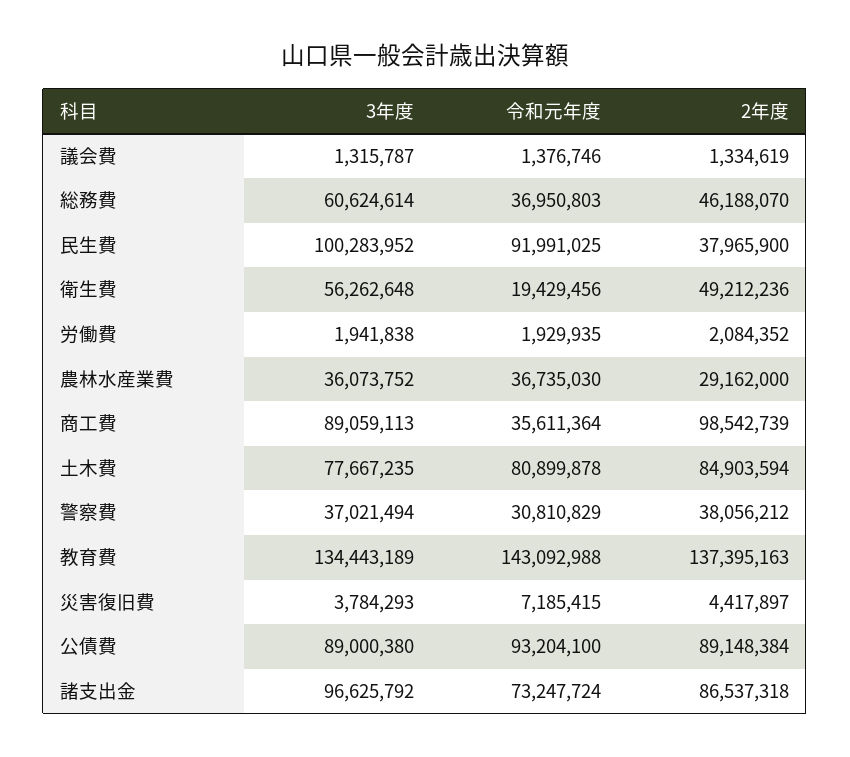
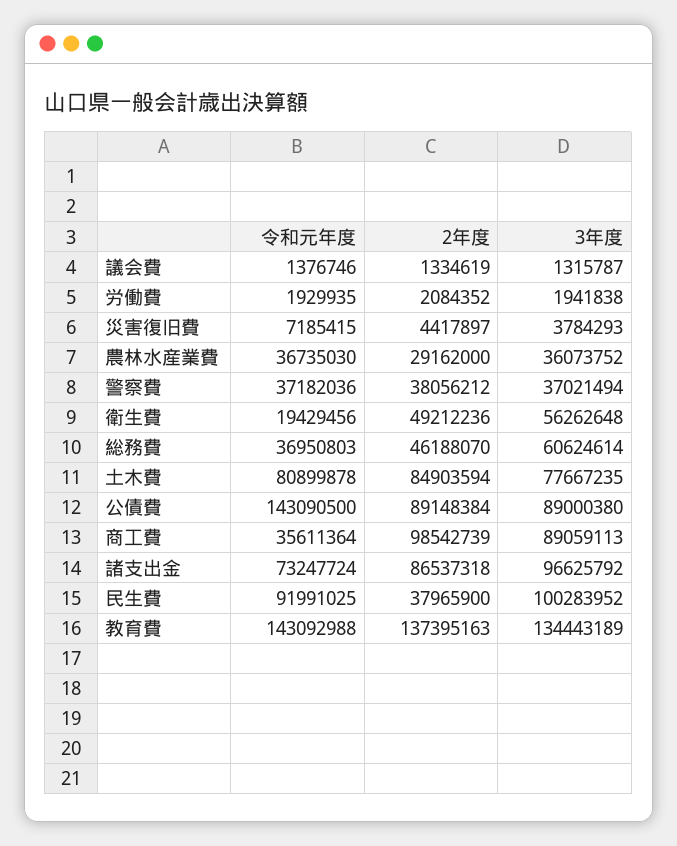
令和元年度, 警察費: 30810829 -> 37182036
令和元年度, 公債費: 93204100 -> 143090500

